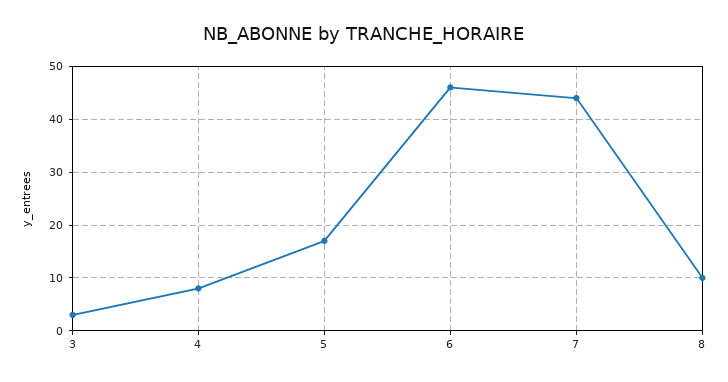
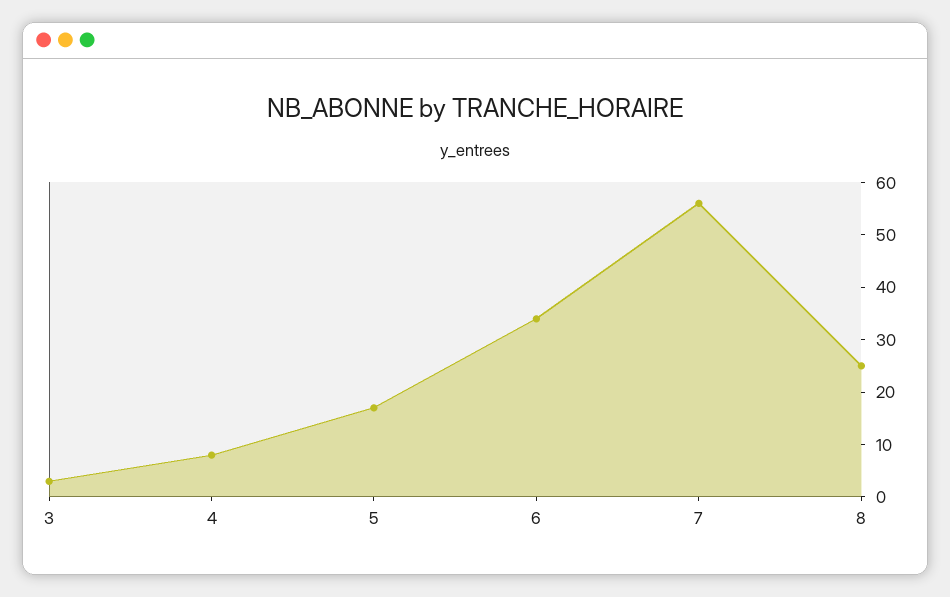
6: 45 -> 35
7: 45 -> 55
8: 10 -> 25

